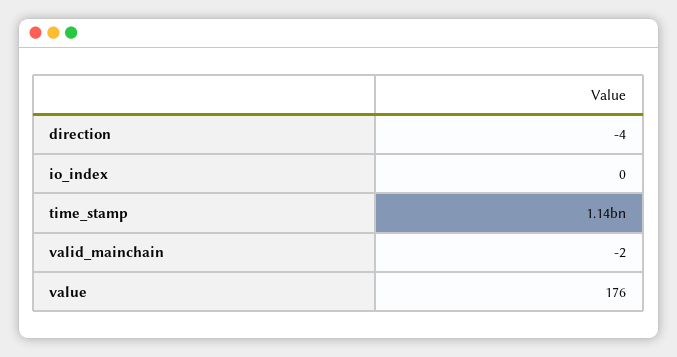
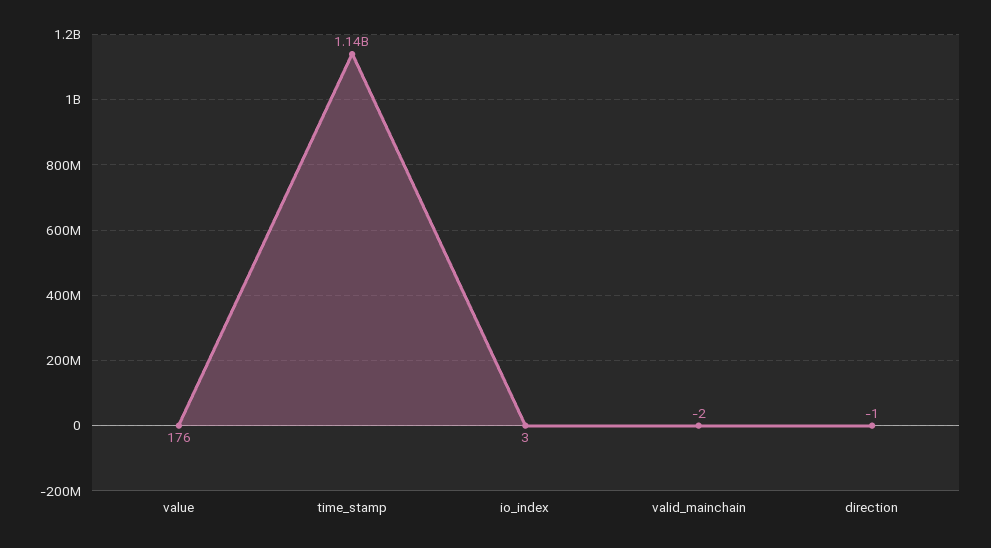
direction: -4 -> -1
io_index: 0 -> 3

